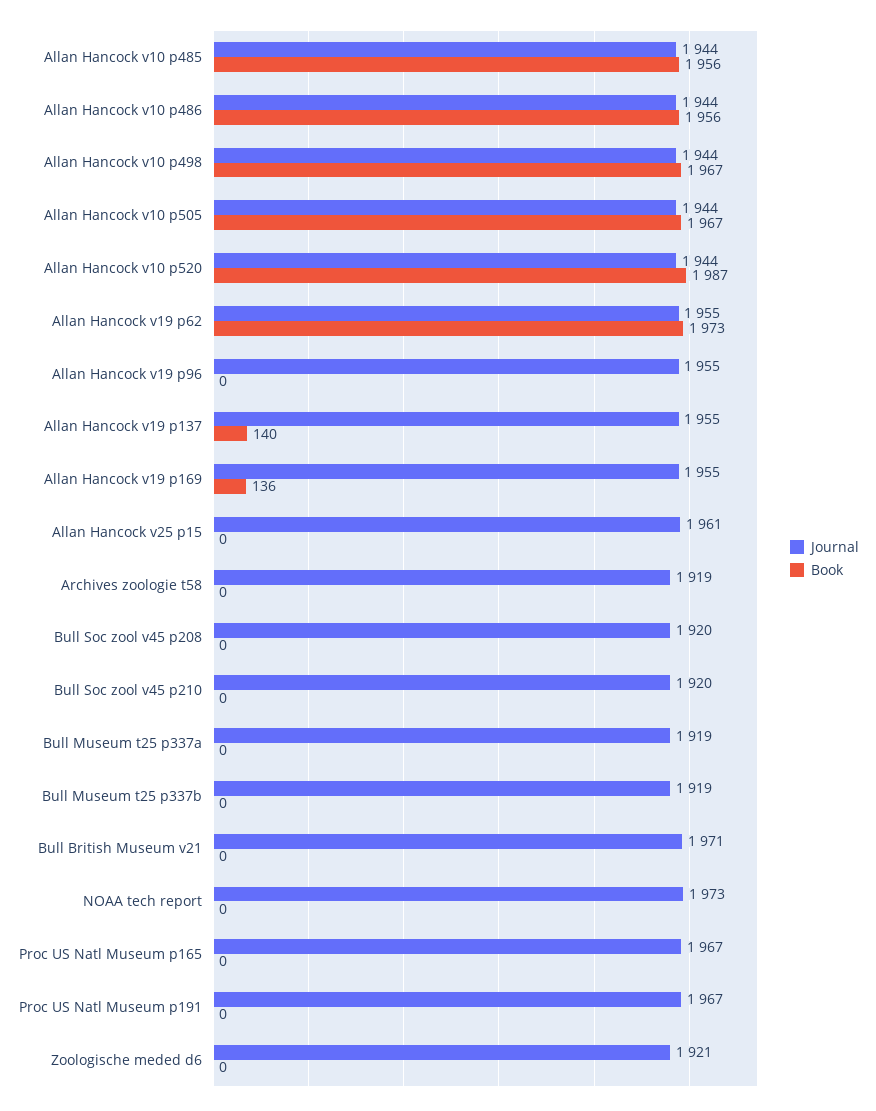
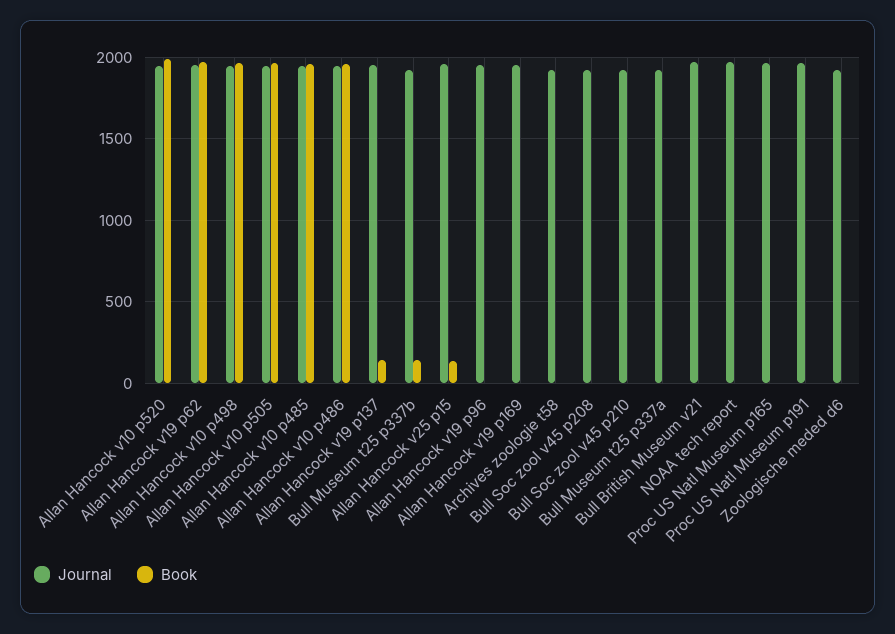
Book, Allan Hancock v19 p169: 136 -> 0
Book, Allan Hancock v25 p15: 0 -> 150
Book, Bull Museum t25 p337b: 0 -> 150

